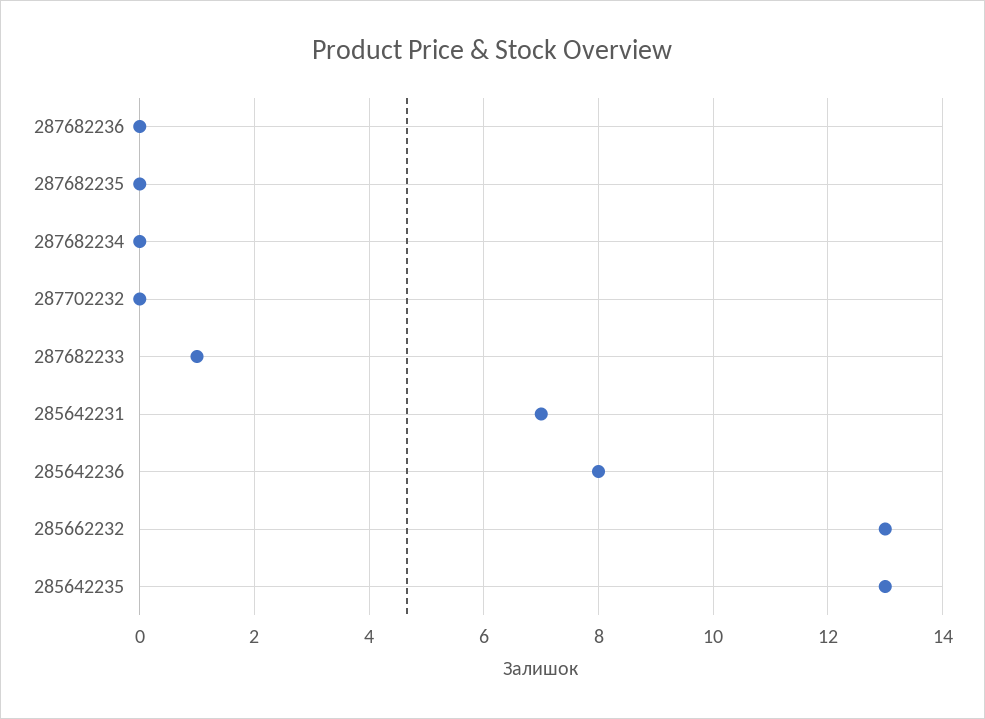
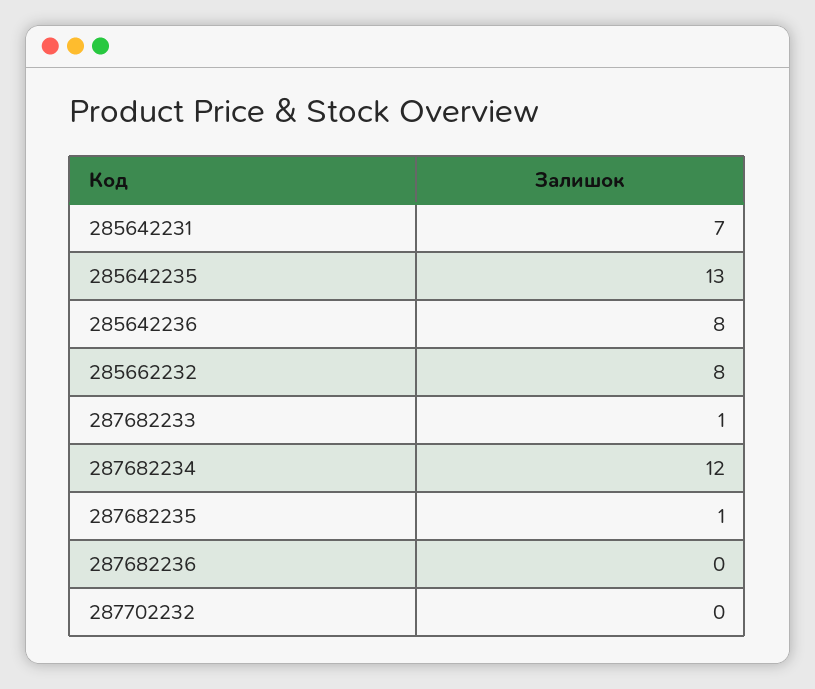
287682235: 0 -> 1
287682234: 0 -> 12
285662232: 13 -> 8

